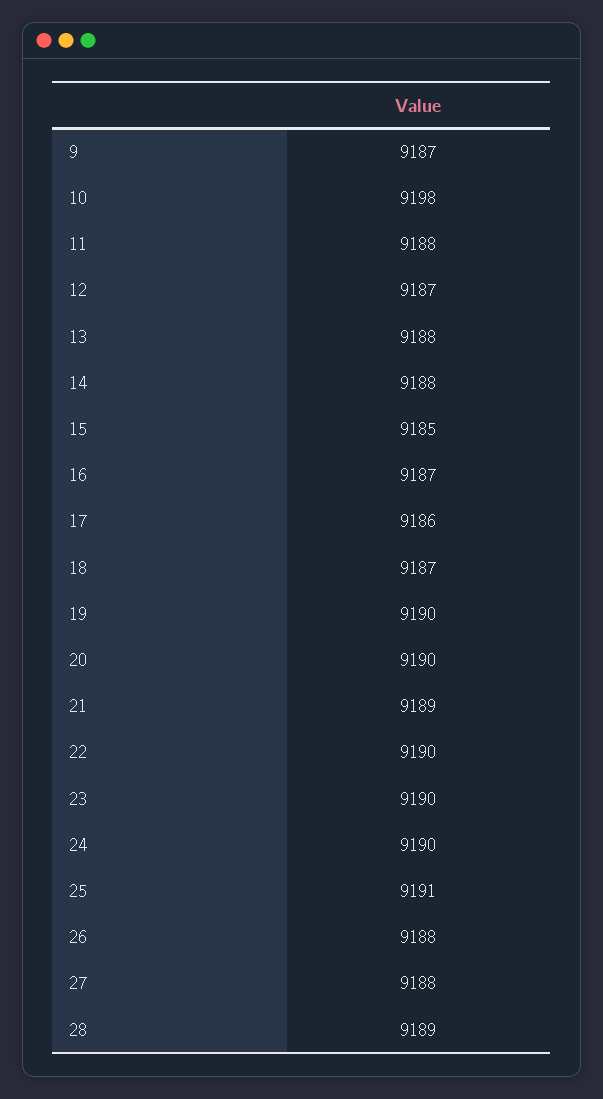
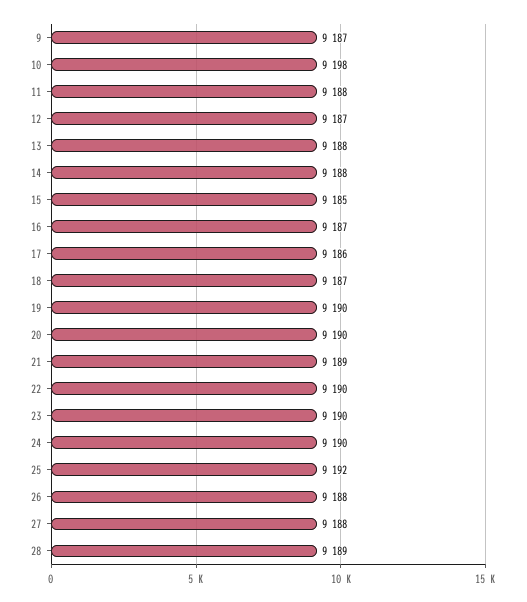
25: 9191 -> 9192

